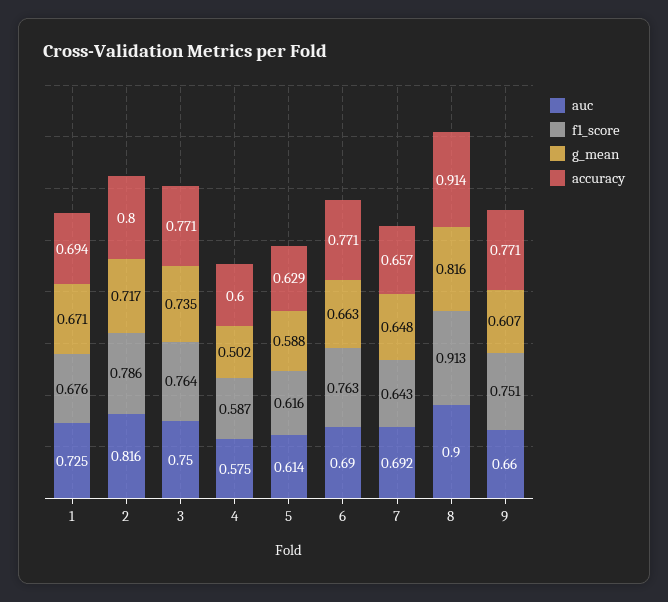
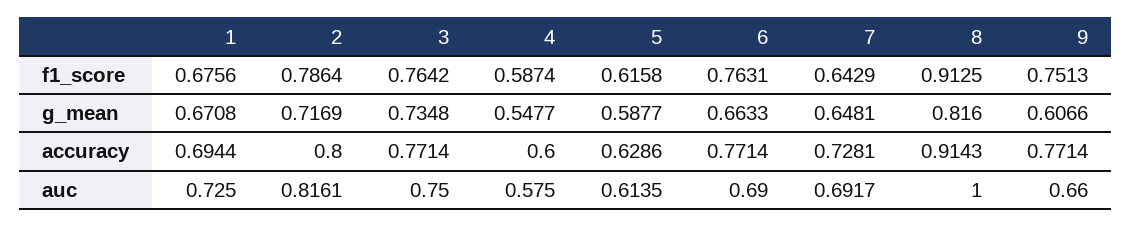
g_mean, 4: 0.502 -> 0.5477
accuracy, 7: 0.657 -> 0.7281
auc, 8: 0.9 -> 1

